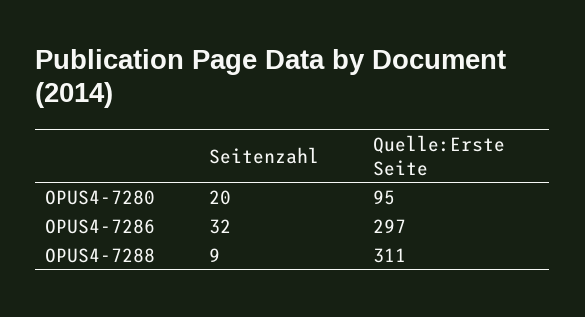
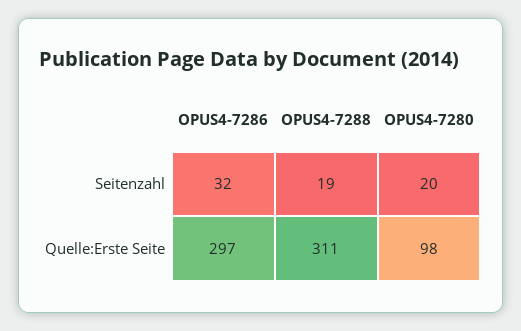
Quelle:Erste Seite, OPUS4-7280: 95 -> 98
Seitenzahl, OPUS4-7288: 9 -> 19

